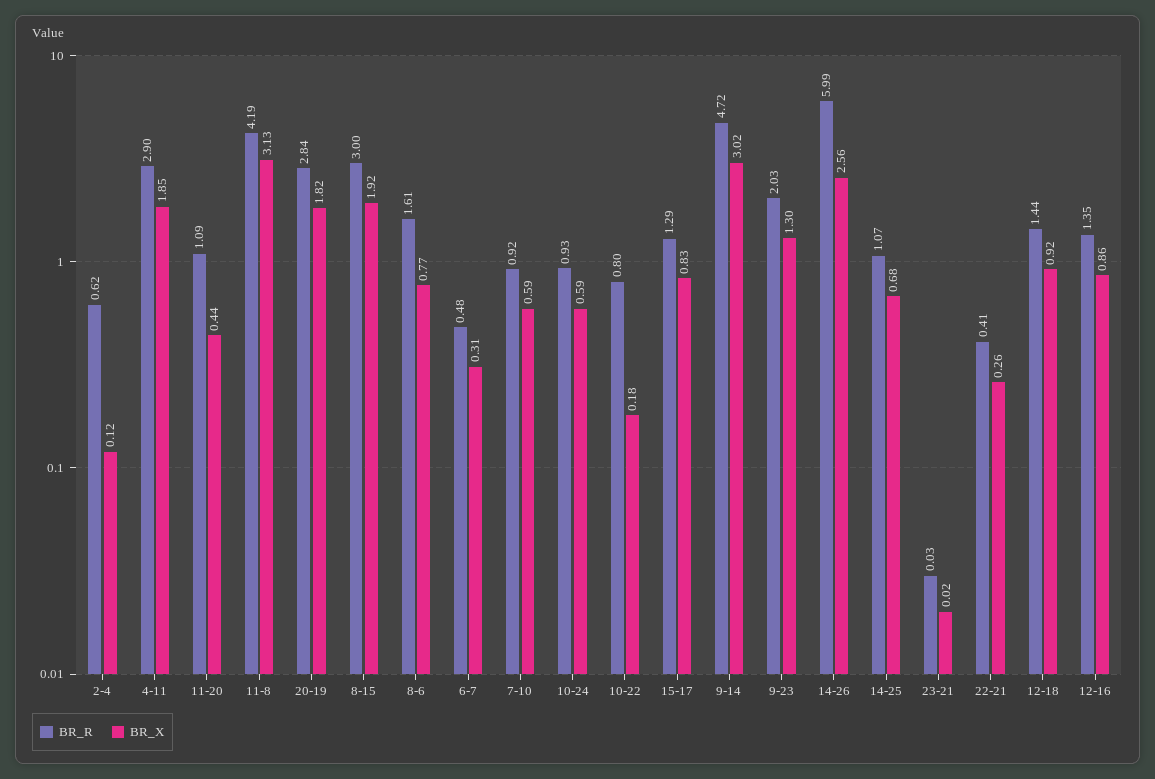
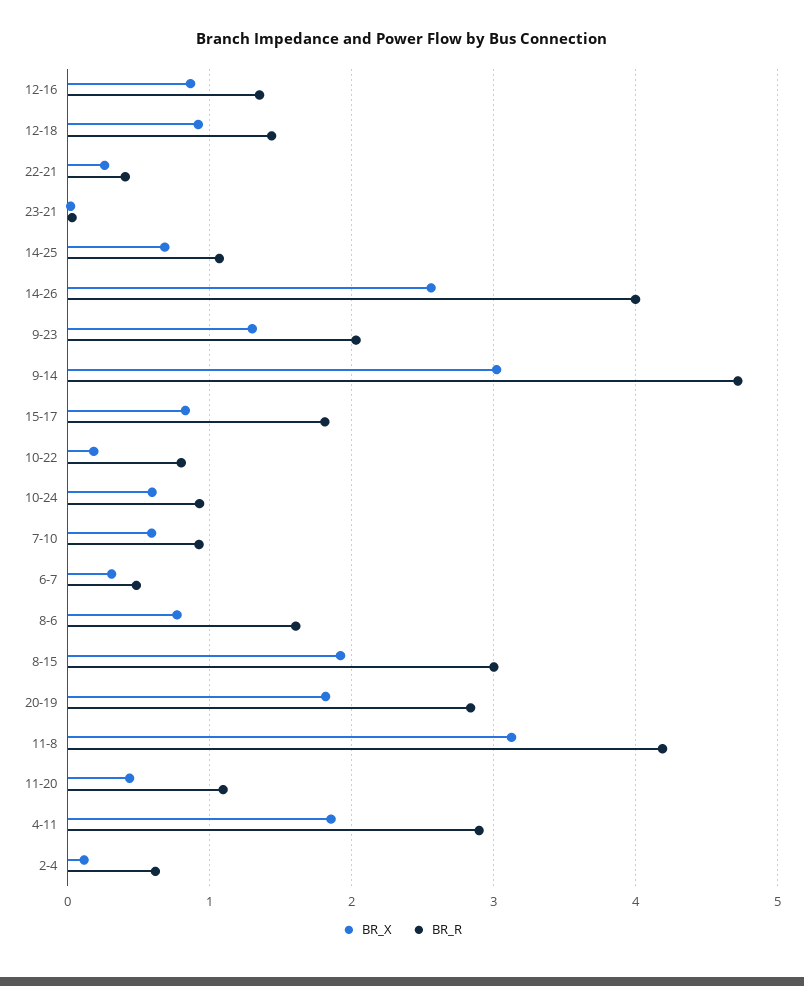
BR_R, 15-17: 1.29 -> 1.8
BR_R, 14-26: 5.99 -> 4

